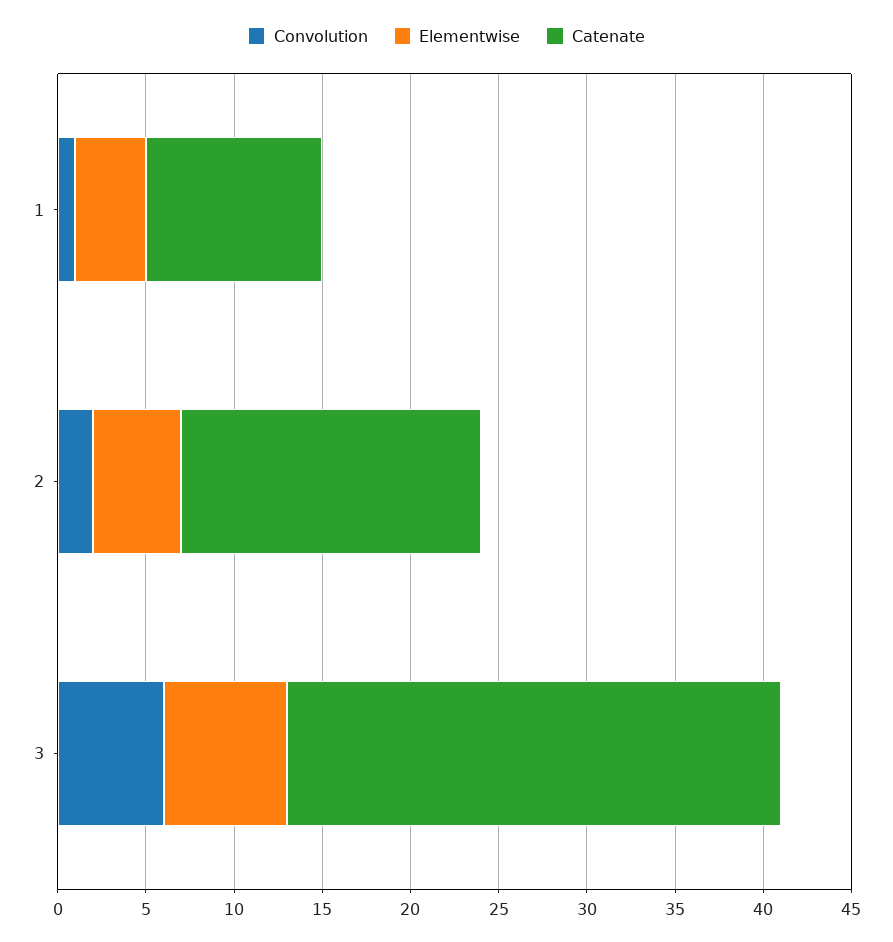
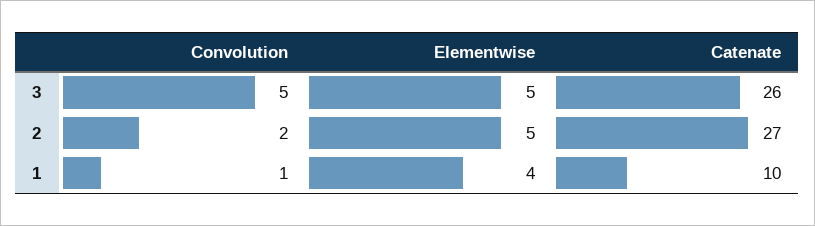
Catenate, 2: 17 -> 27
Convolution, 3: 6 -> 5
Elementwise, 3: 7 -> 5
Catenate, 3: 28 -> 26

